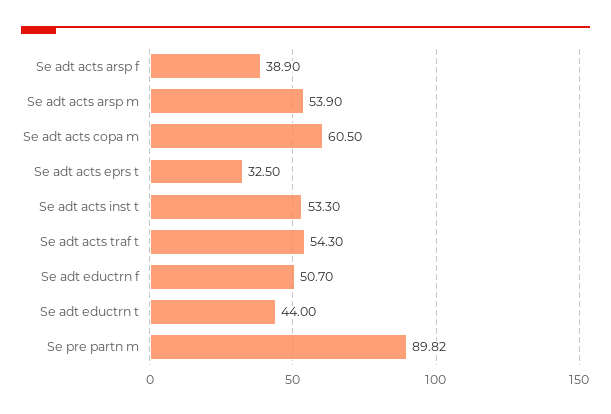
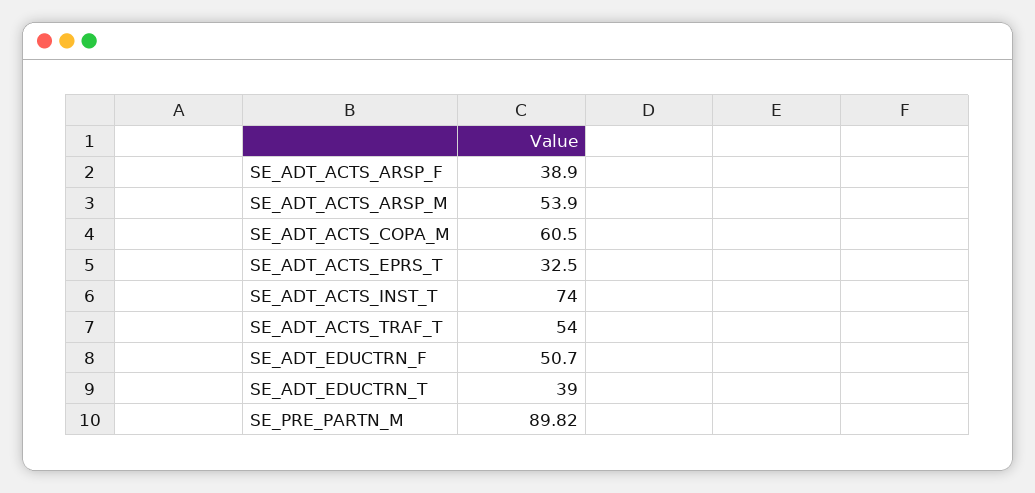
Se adt acts inst t: 53.3 -> 74
Se adt acts traf t: 54.3 -> 54
Se adt eductrn t: 44 -> 39

